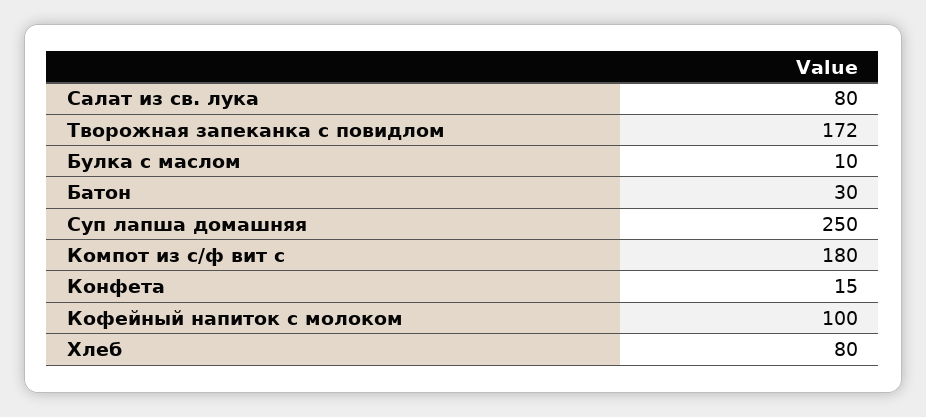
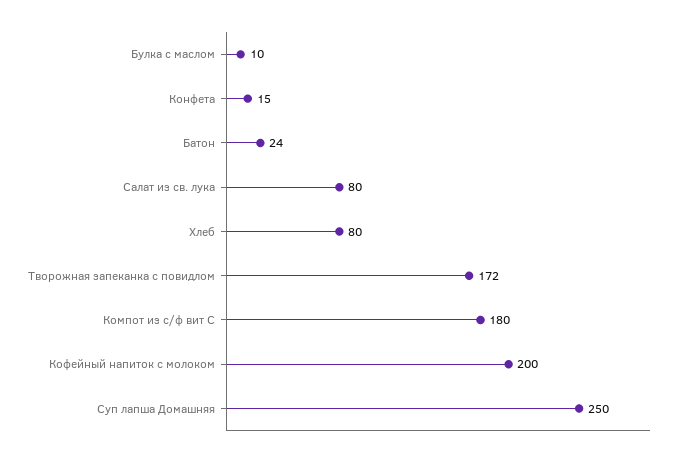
Батон: 30 -> 24
Кофейный напиток с молоком: 100 -> 200

